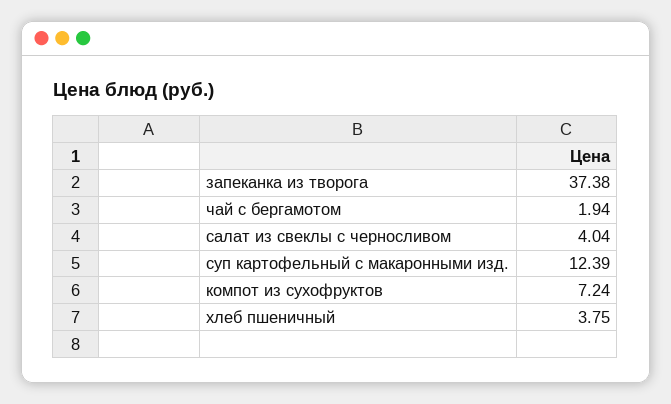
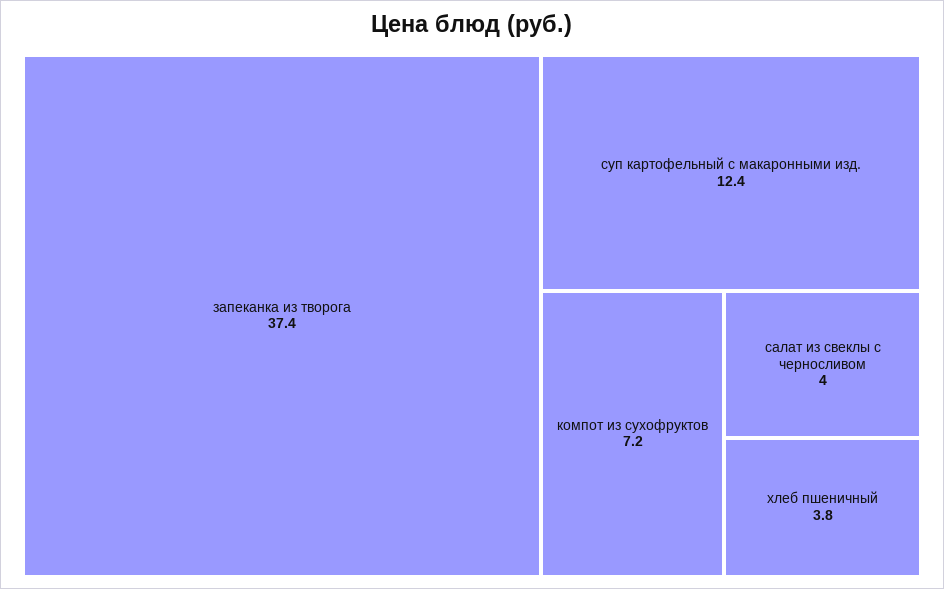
чай с бергамотом: 1.94 -> none

